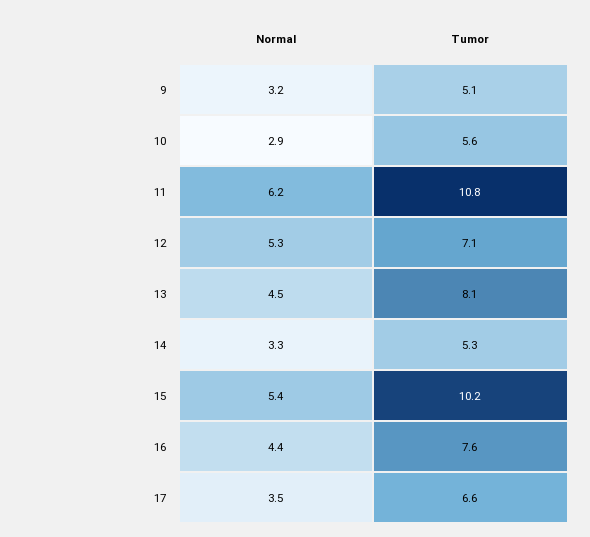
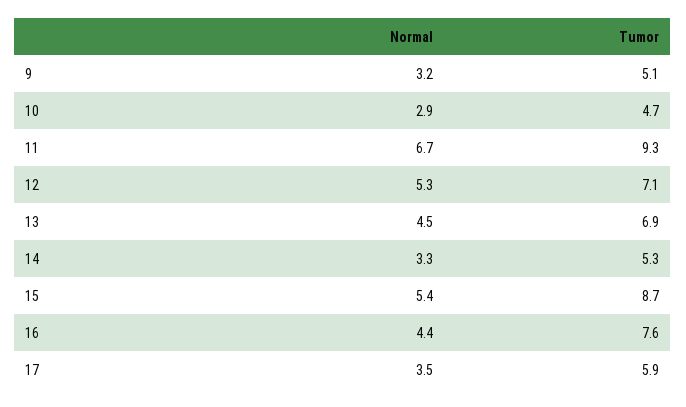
Tumor, 10: 5.6 -> 4.7
Normal, 11: 6.2 -> 6.7
Tumor, 11: 10.8 -> 9.3
Tumor, 13: 8.1 -> 6.9
Tumor, 15: 10.2 -> 8.7
Tumor, 17: 6.6 -> 5.9

